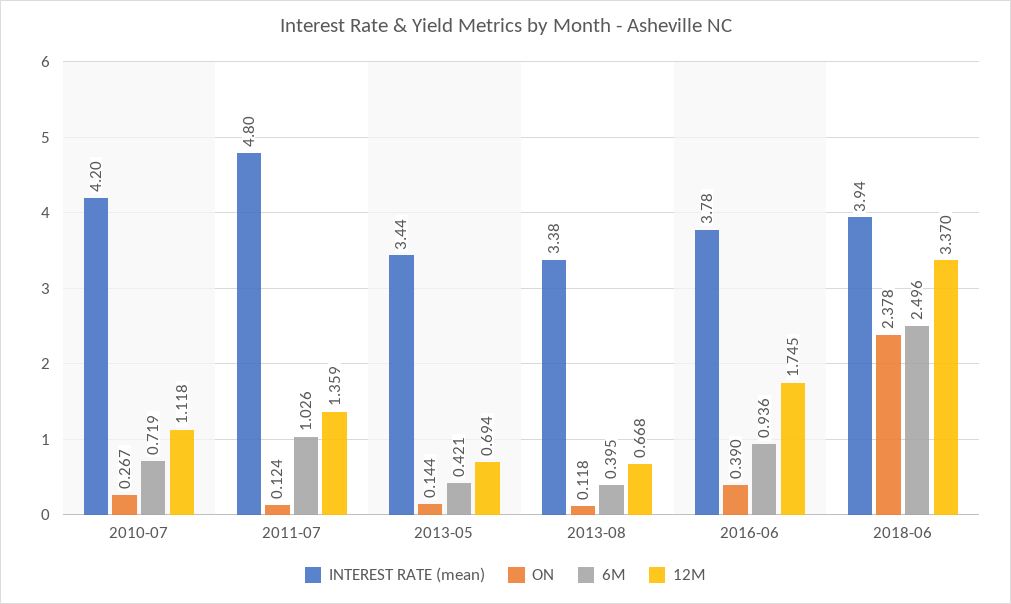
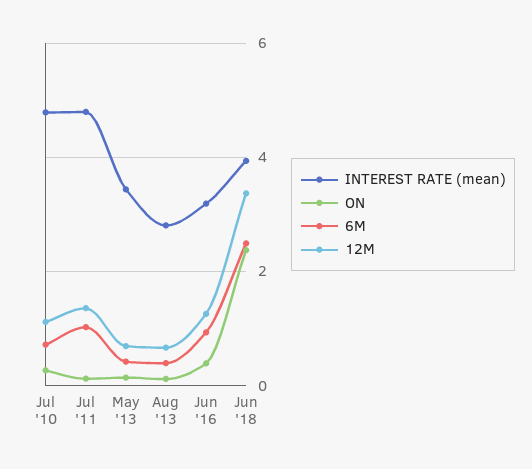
INTEREST RATE (mean), 2010-07: 4.2 -> 4.8
INTEREST RATE (mean), 2013-08: 3.38 -> 2.8
INTEREST RATE (mean), 2016-06: 3.78 -> 3.2
12M, 2016-06: 1.745 -> 1.2

